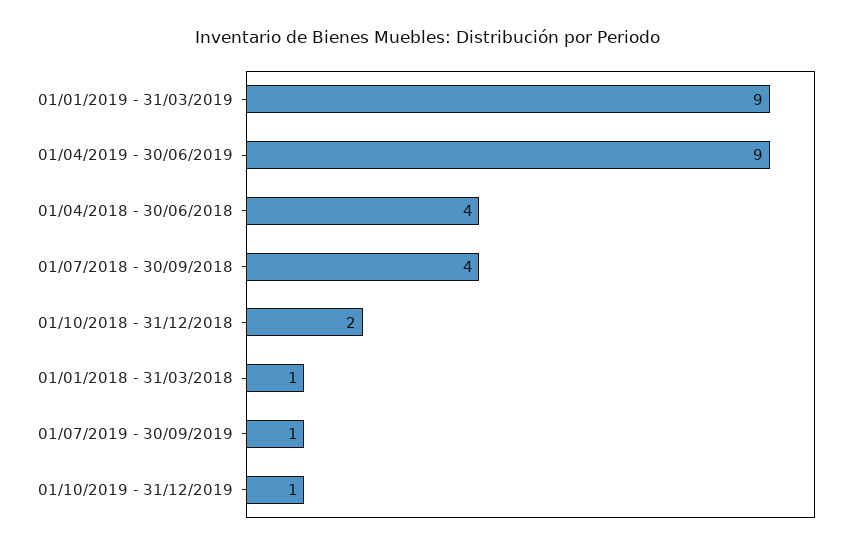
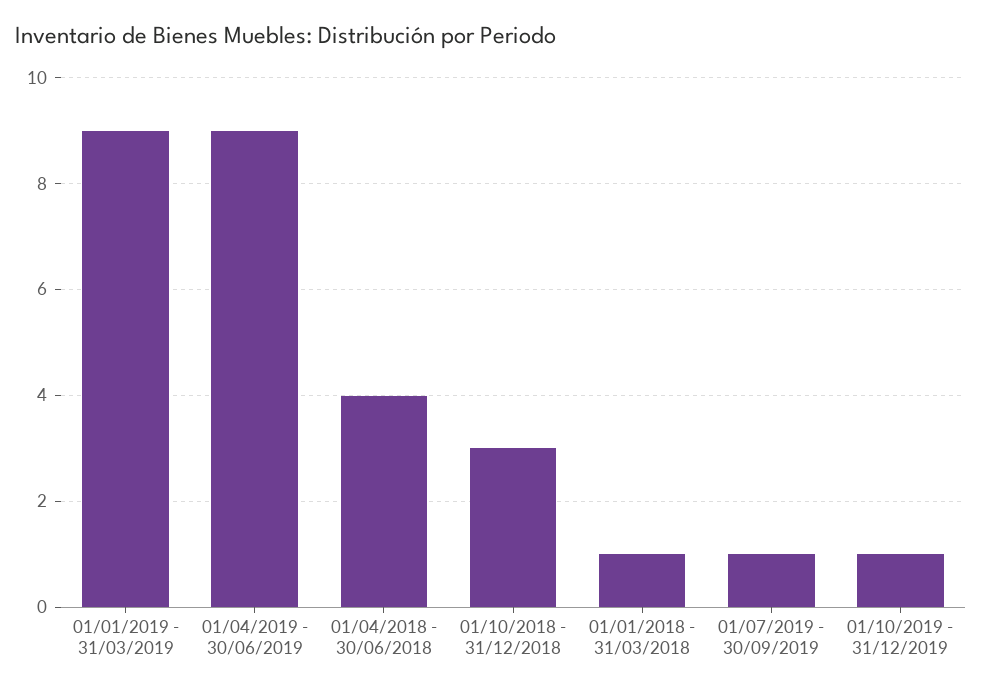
01/07/2018 - 30/09/2018: 4 -> none
01/10/2018 - 31/12/2018: 2 -> 3

